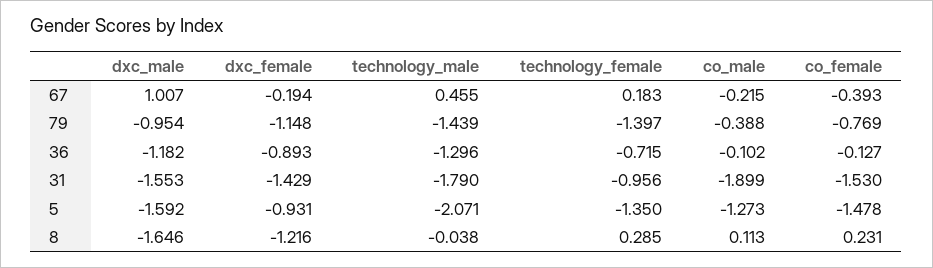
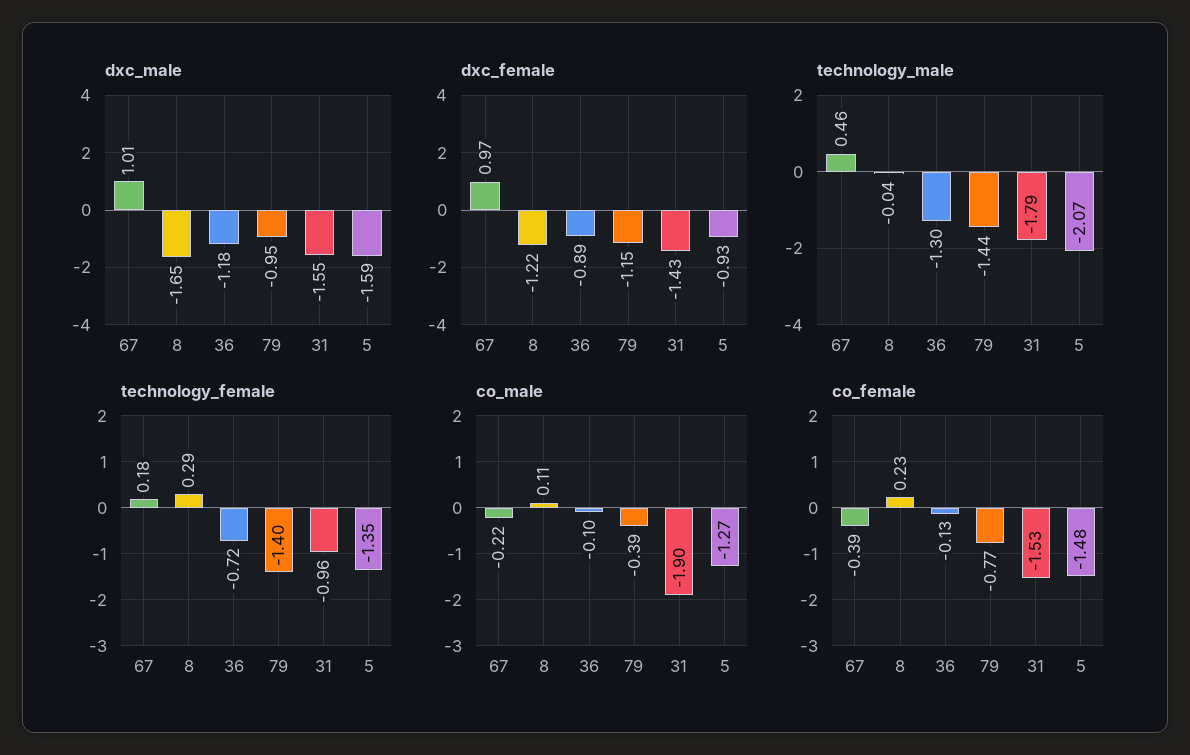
dxc_female, 67: -0.194 -> 0.97

